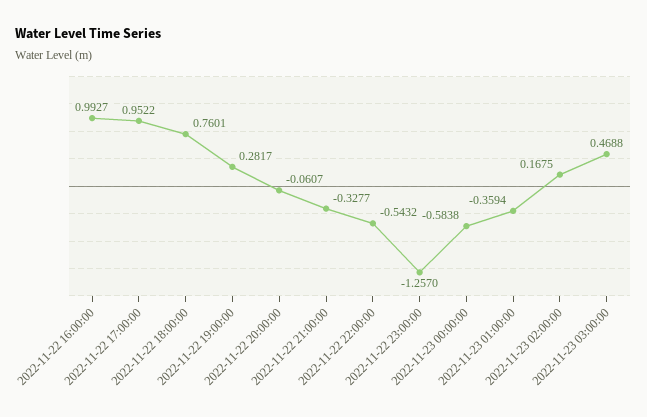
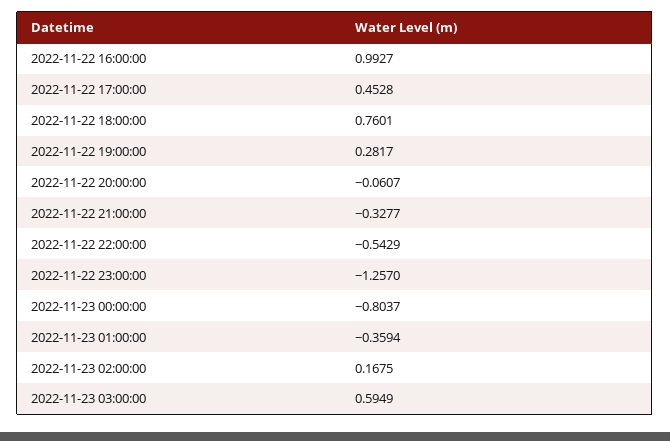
2022-11-22 17:00:00: 0.9522 -> 0.4528
2022-11-22 22:00:00: -0.5432 -> -0.5429
2022-11-23 00:00:00: -0.5838 -> -0.8037
2022-11-23 03:00:00: 0.4688 -> 0.5949

